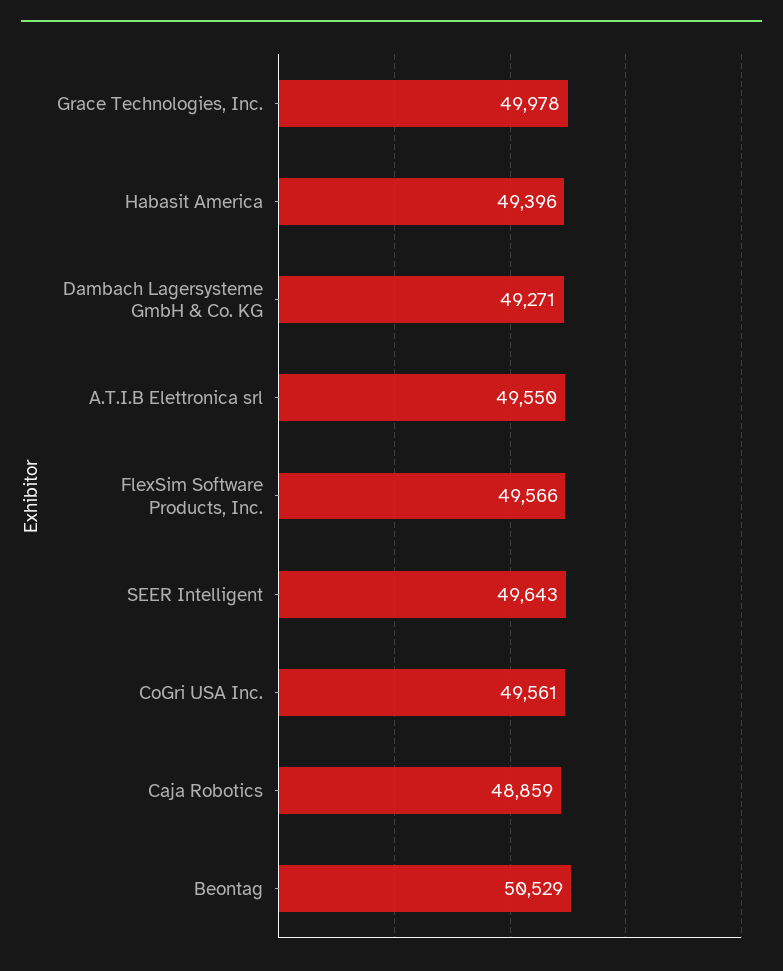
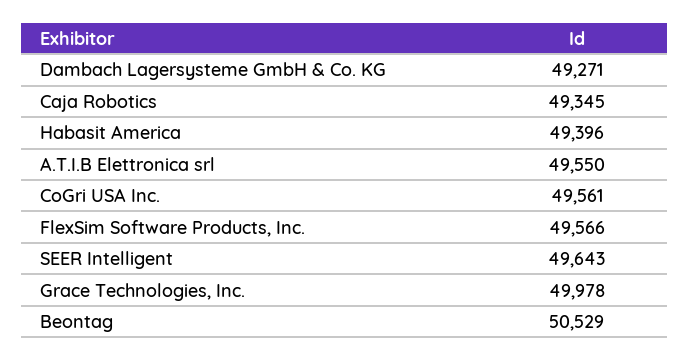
Caja Robotics: 48859 -> 49345

